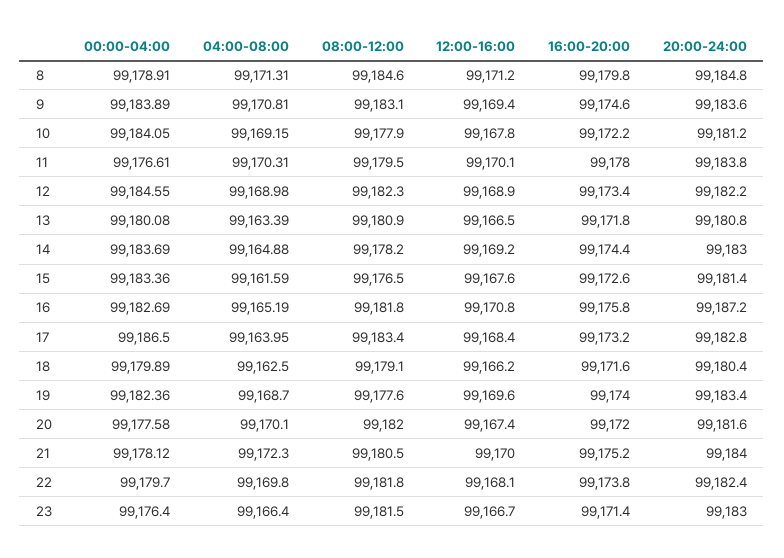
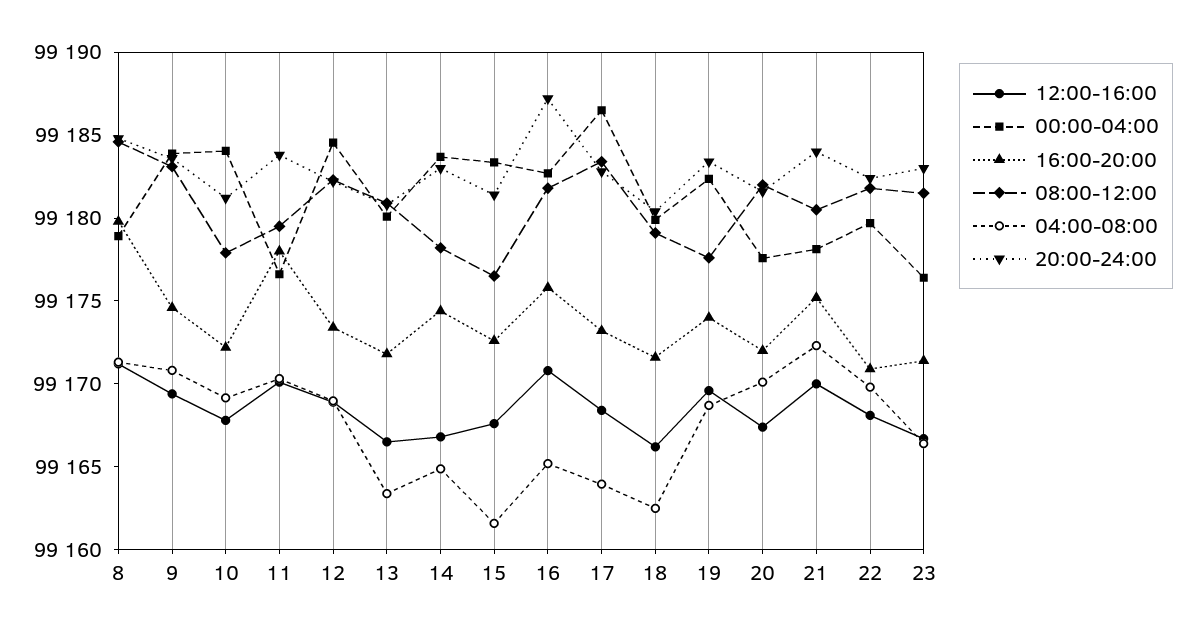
12:00-16:00, 14: 99169.2 -> 99167
16:00-20:00, 22: 99173.8 -> 99171

